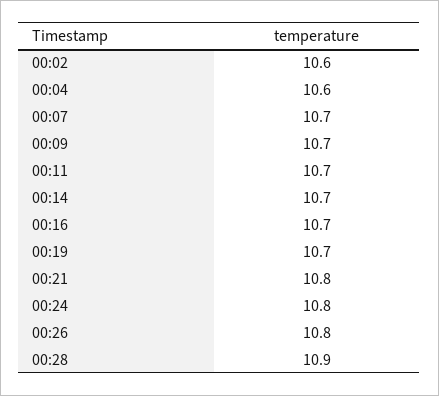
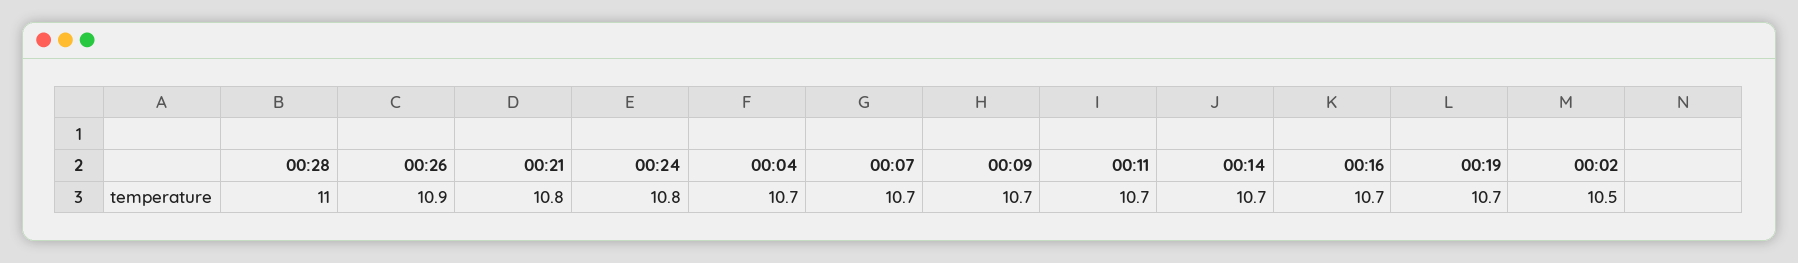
00:02: 10.6 -> 10.5
00:04: 10.6 -> 10.7
00:26: 10.8 -> 10.9
00:28: 10.9 -> 11

